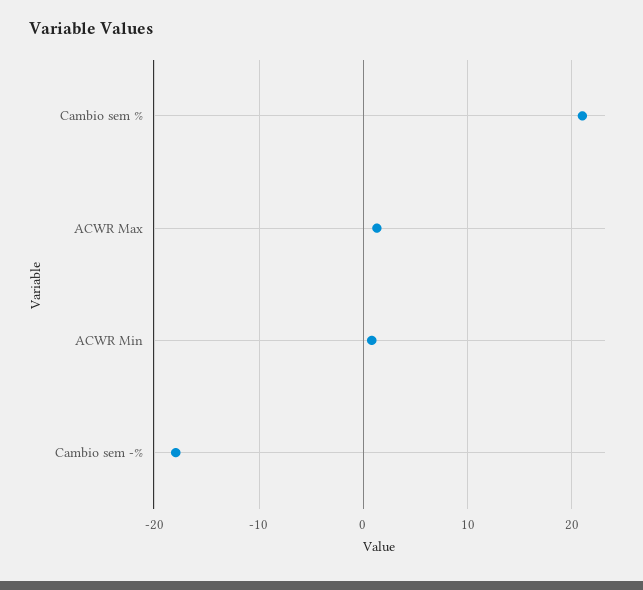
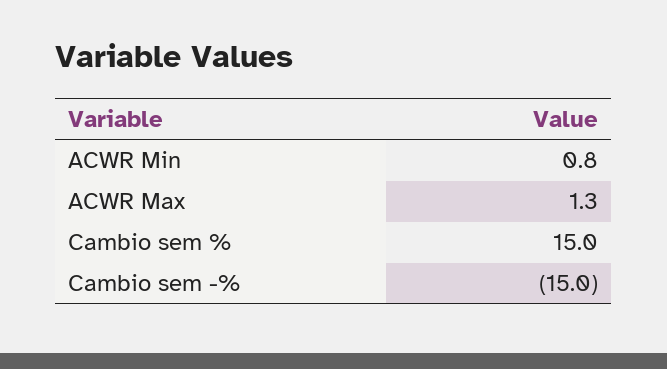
Cambio sem %: 21 -> 15
Cambio sem -%: -18 -> -15

